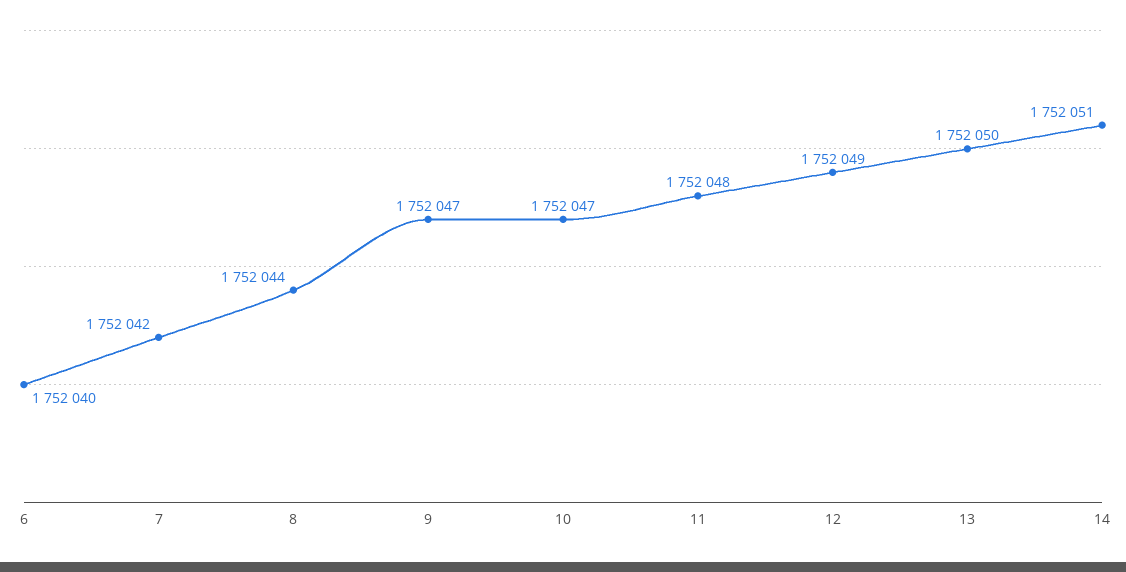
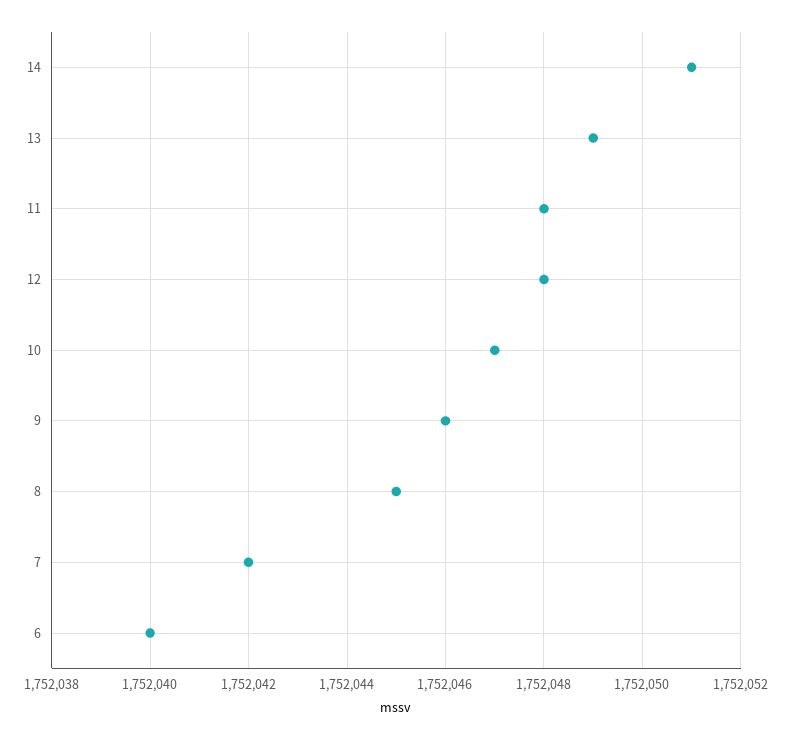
8: 1752044 -> 1752045
9: 1752047 -> 1752046
12: 1752049 -> 1752048
13: 1752050 -> 1752049

